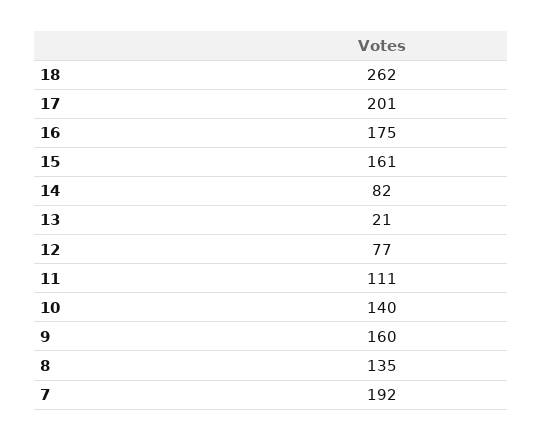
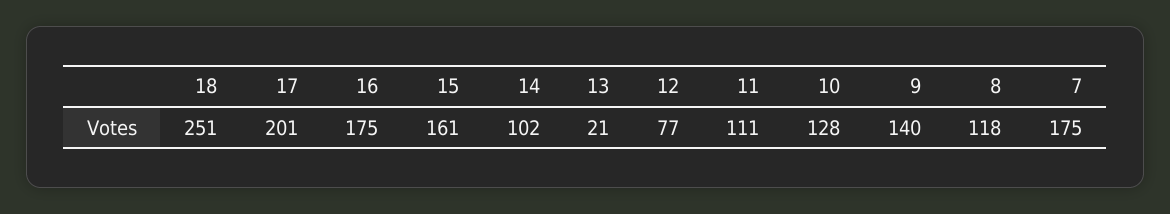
18: 262 -> 251
14: 82 -> 102
10: 140 -> 128
9: 160 -> 140
8: 135 -> 118
7: 192 -> 175

